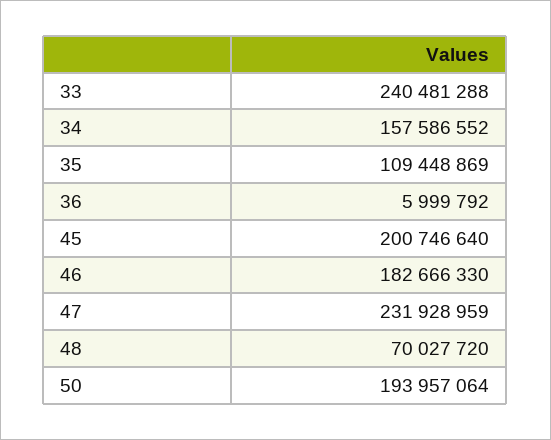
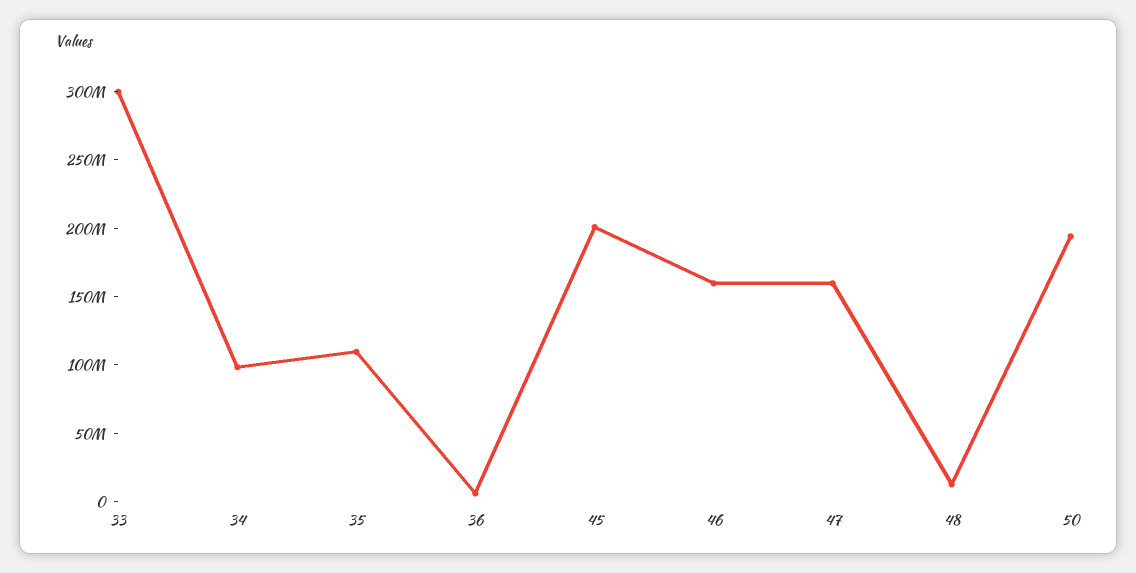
33: 240481288 -> 300000000
34: 157586552 -> 100000000
46: 182666330 -> 160000000
47: 231928959 -> 160000000
48: 70027720 -> 10000000

